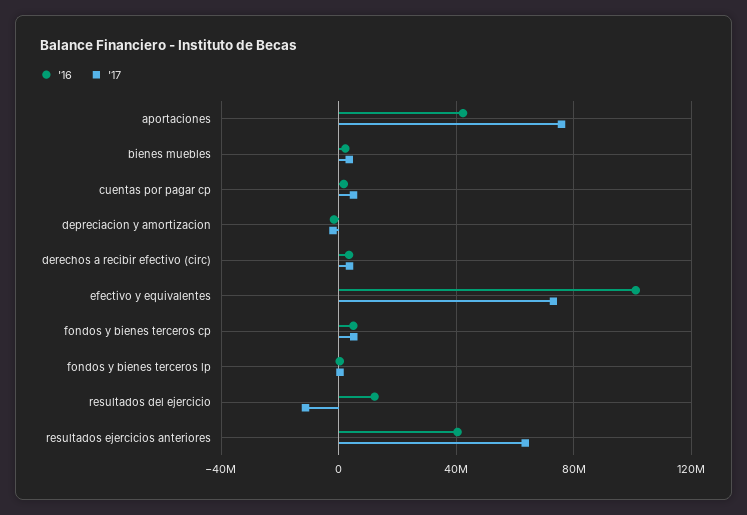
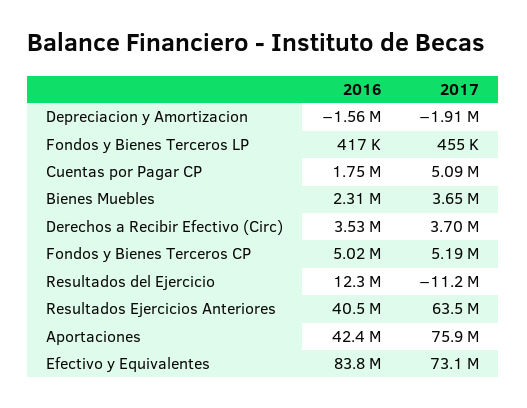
'16, efectivo y equivalentes: 100000000 -> 83800000

